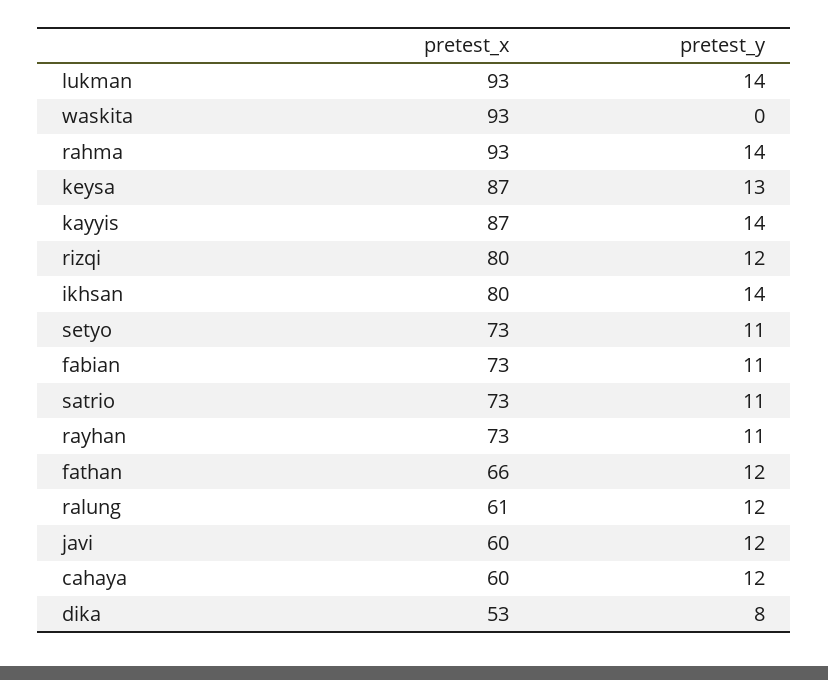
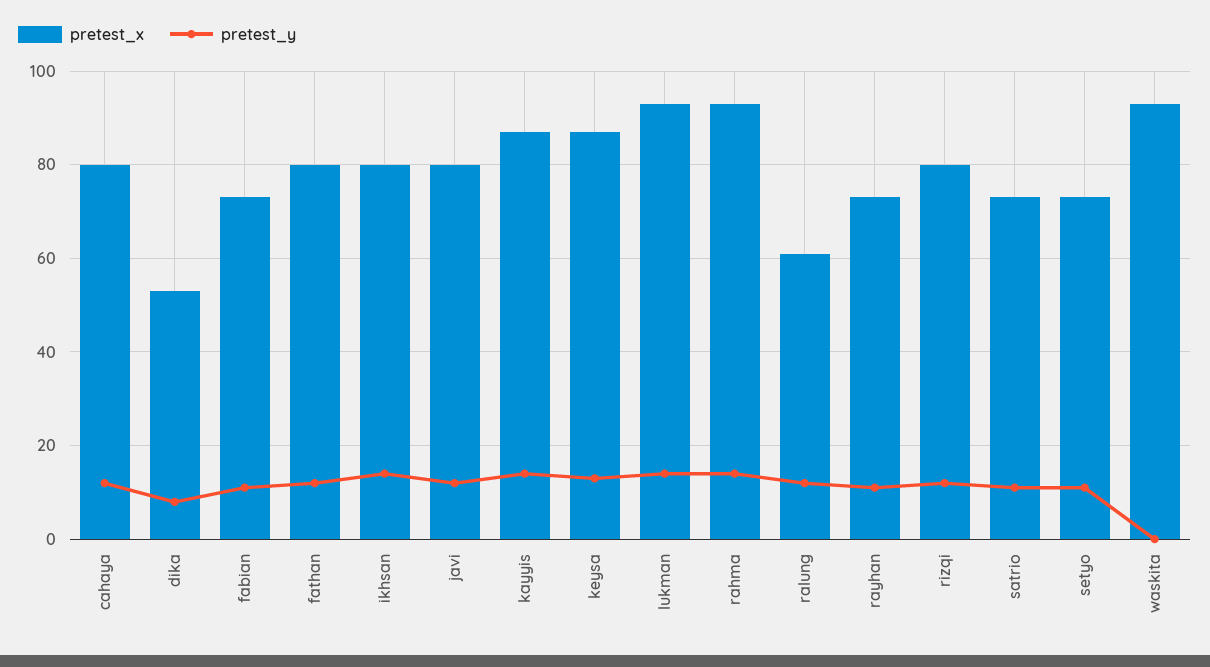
pretest_x, fathan: 66 -> 80
pretest_x, javi: 60 -> 80
pretest_x, cahaya: 60 -> 80

